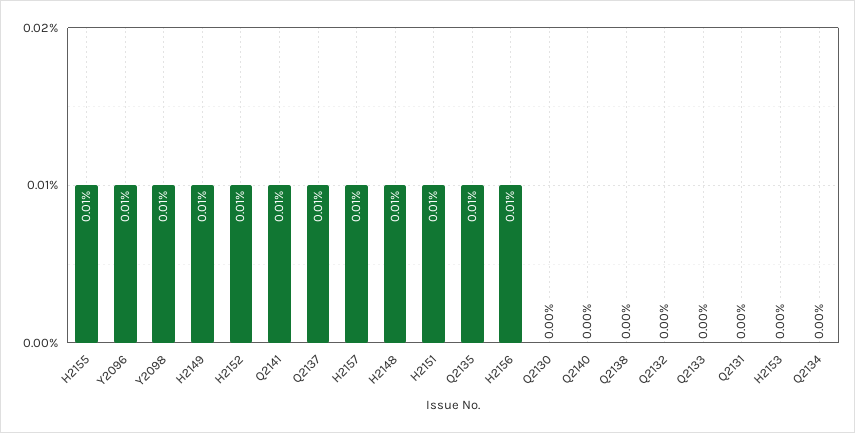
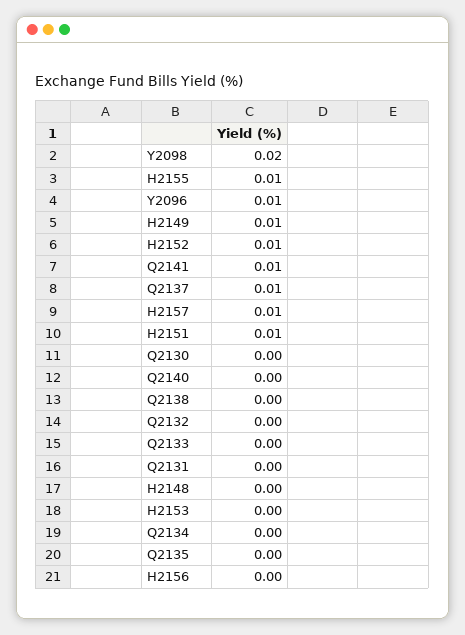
Y2098: 0.01 -> 0.02
H2148: 0.01 -> 0
Q2135: 0.01 -> 0
H2156: 0.01 -> 0

